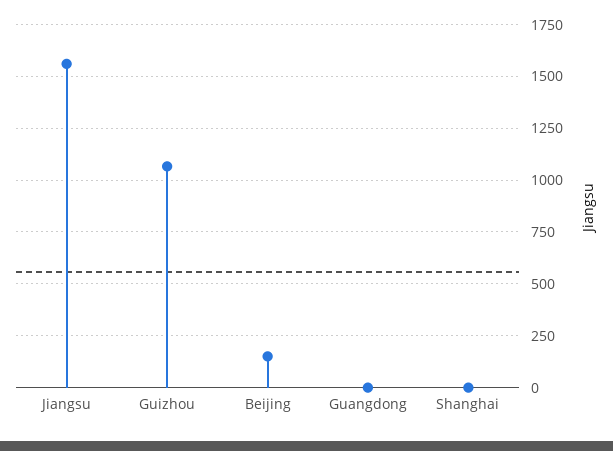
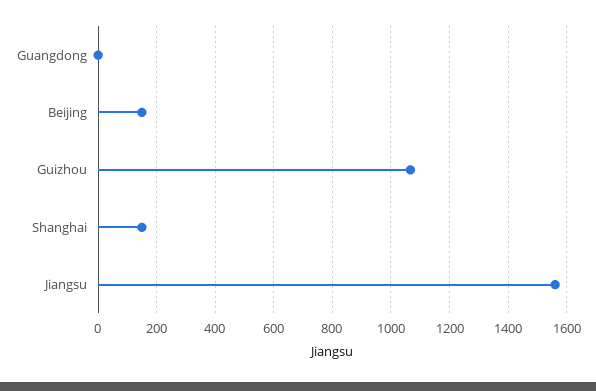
Shanghai: 0 -> 150

